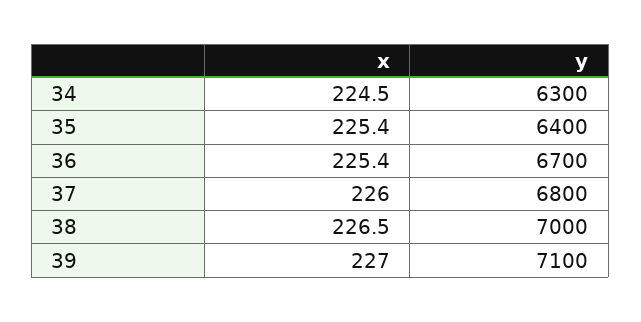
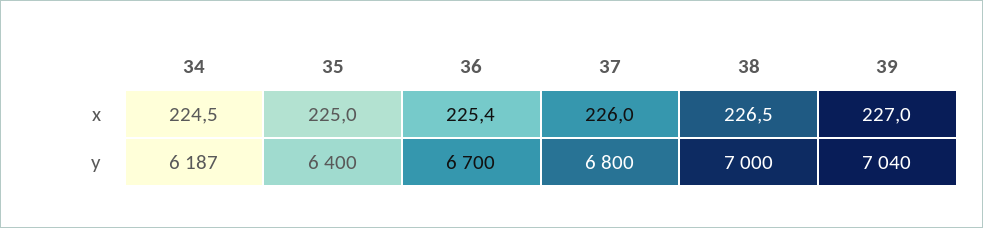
y, 34: 6300 -> 6187
x, 35: 225.4 -> 225
y, 39: 7100 -> 7040

